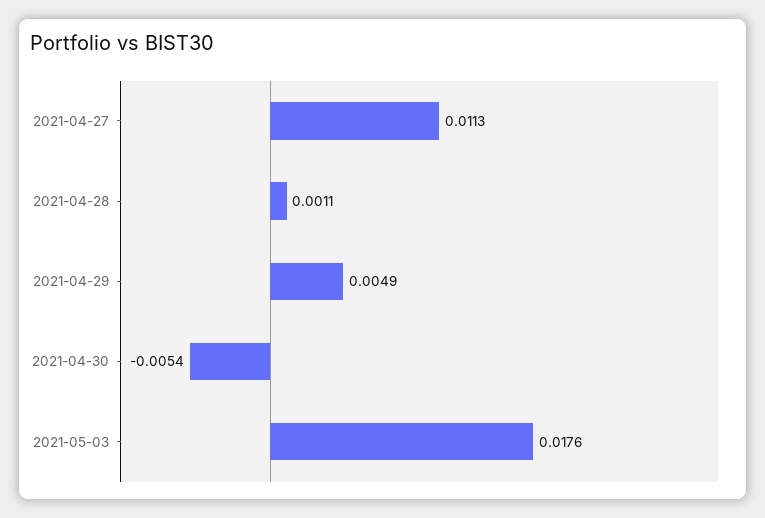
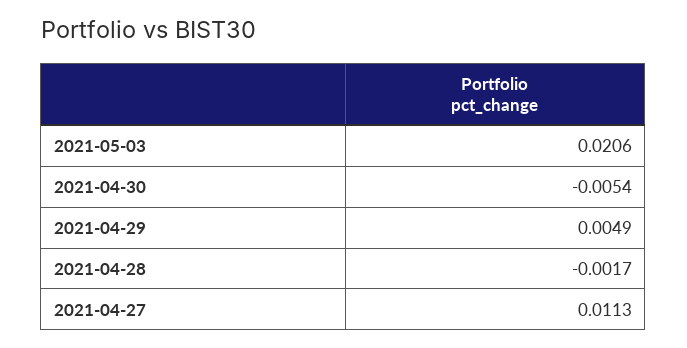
2021-04-28: 0.0011 -> -0.0017
2021-05-03: 0.0176 -> 0.0206

